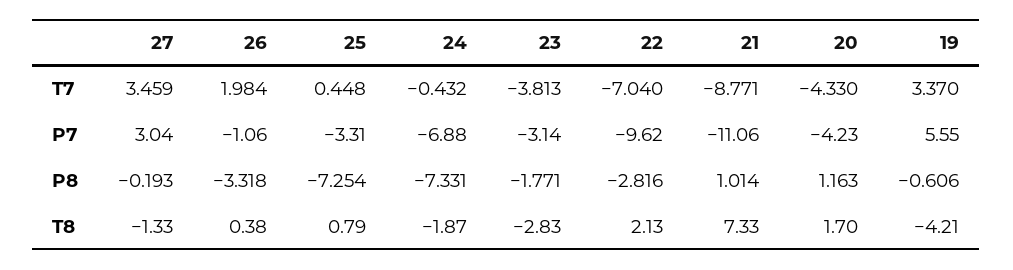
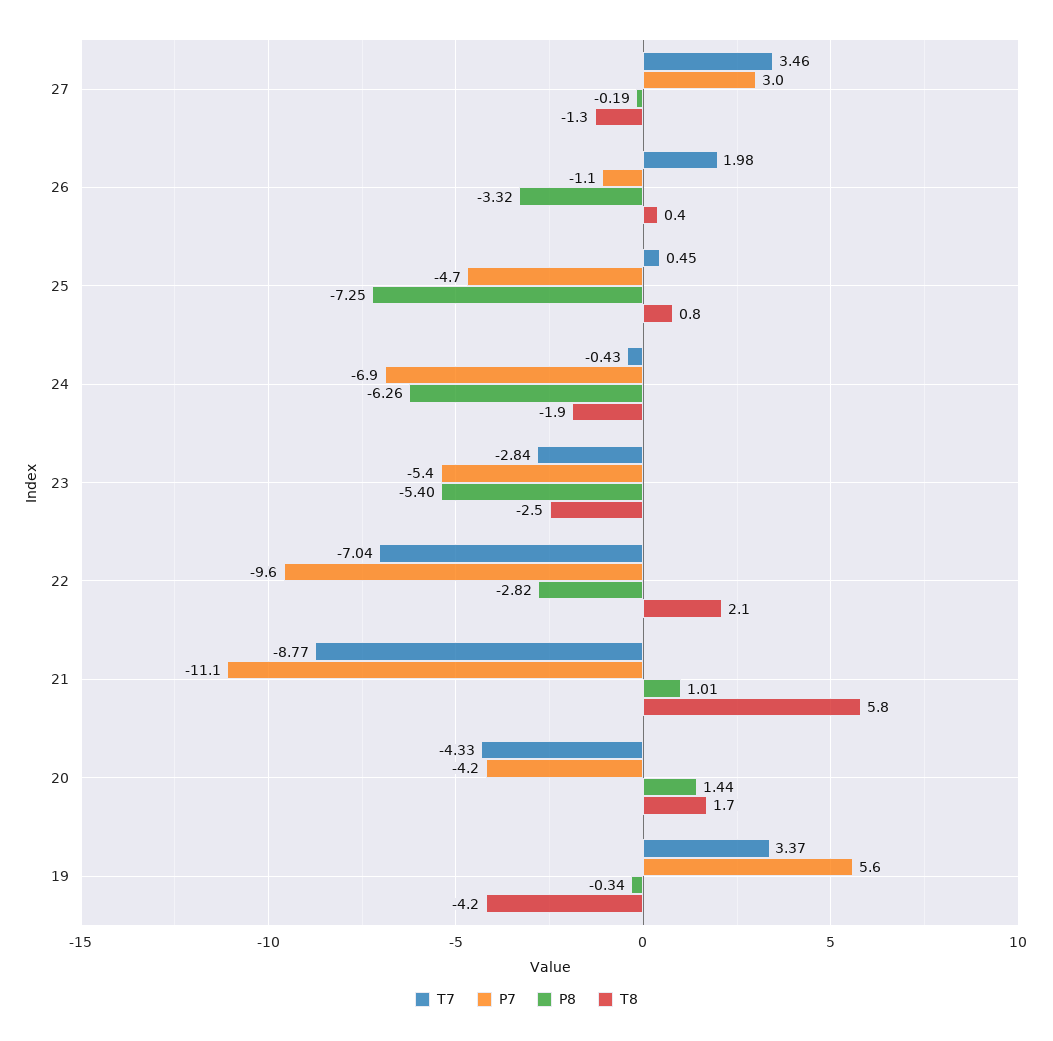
T7, 23: -3.813 -> -2.84
P7, 25: -3.31 -> -4.7
P7, 23: -3.14 -> -5.4
P8, 24: -7.331 -> -6.26
P8, 23: -1.771 -> -5.4
P8, 20: 1.163 -> 1.44
P8, 19: -0.606 -> -0.34
T8, 23: -2.83 -> -2.5
T8, 21: 7.33 -> 5.8

